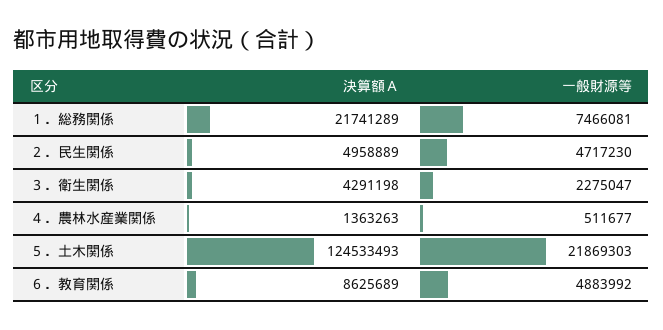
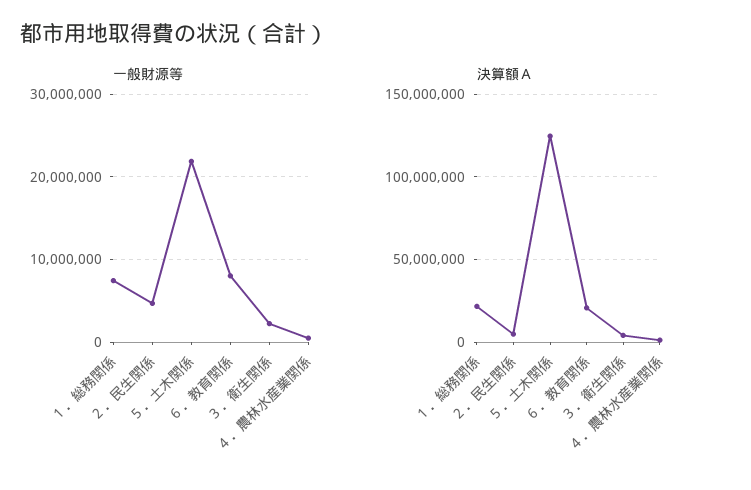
決算額Ａ, ６．教育関係: 8625689 -> 20000000
一般財源等, ６．教育関係: 4883992 -> 8000000

